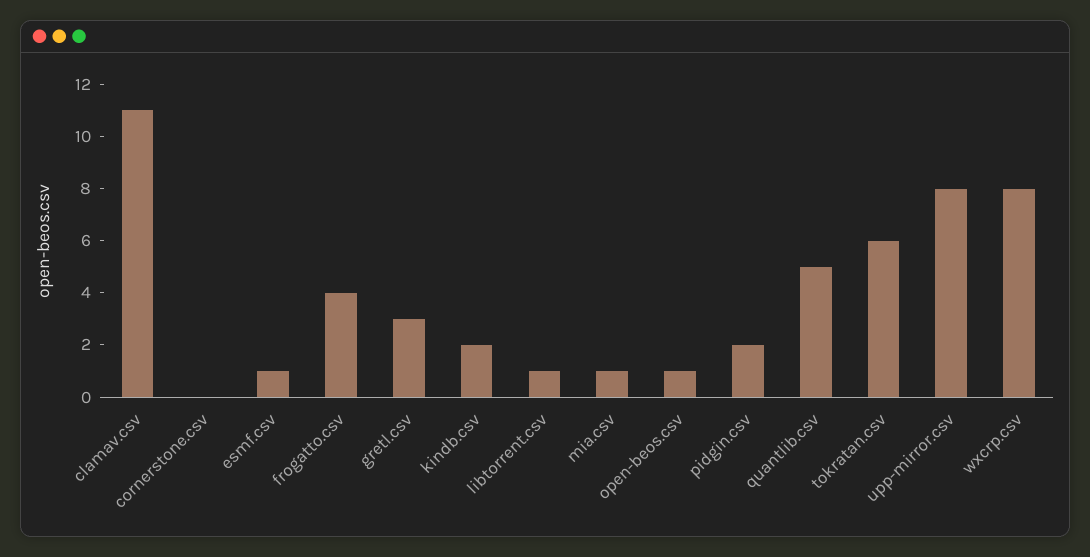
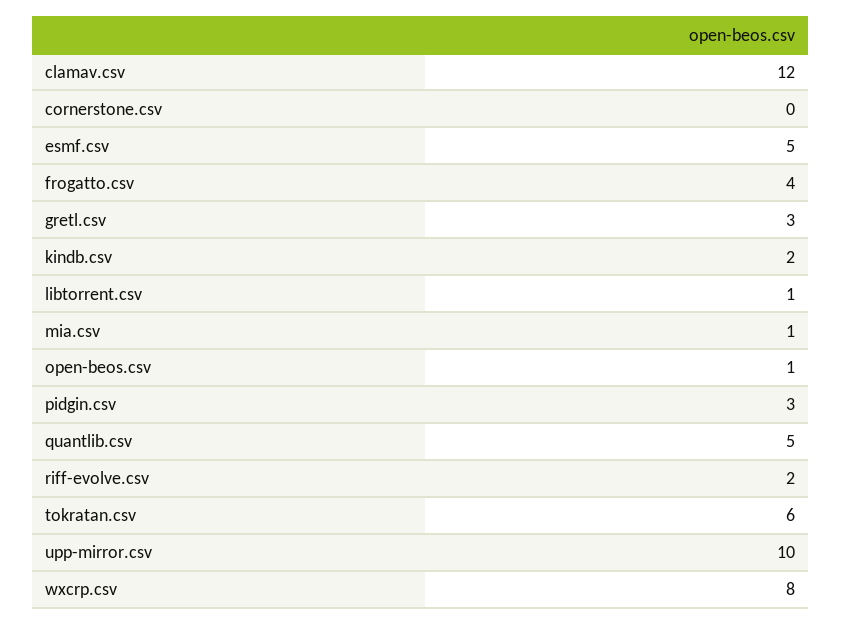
clamav.csv: 11 -> 12
esmf.csv: 1 -> 5
pidgin.csv: 2 -> 3
upp-mirror.csv: 8 -> 10
riff-evolve.csv: none -> 2

